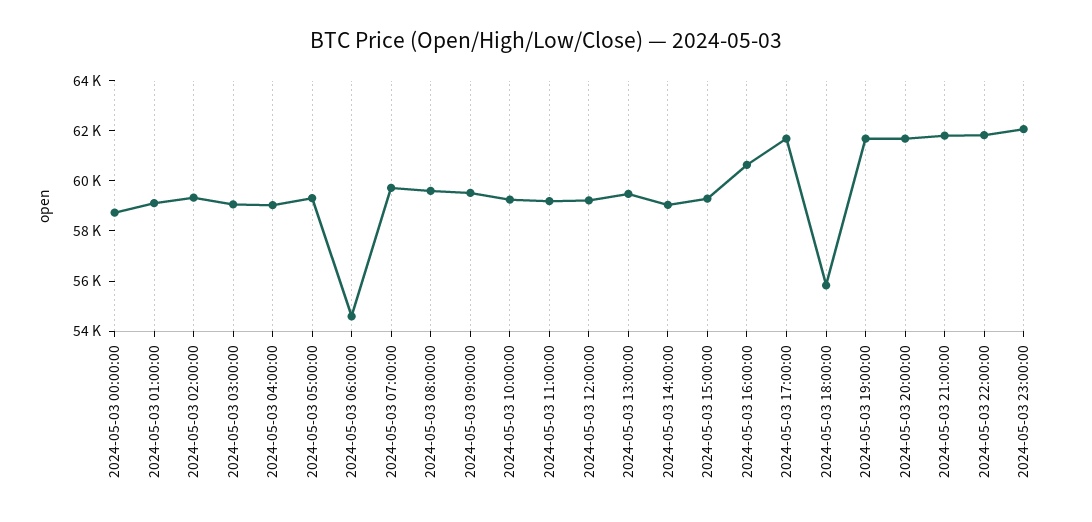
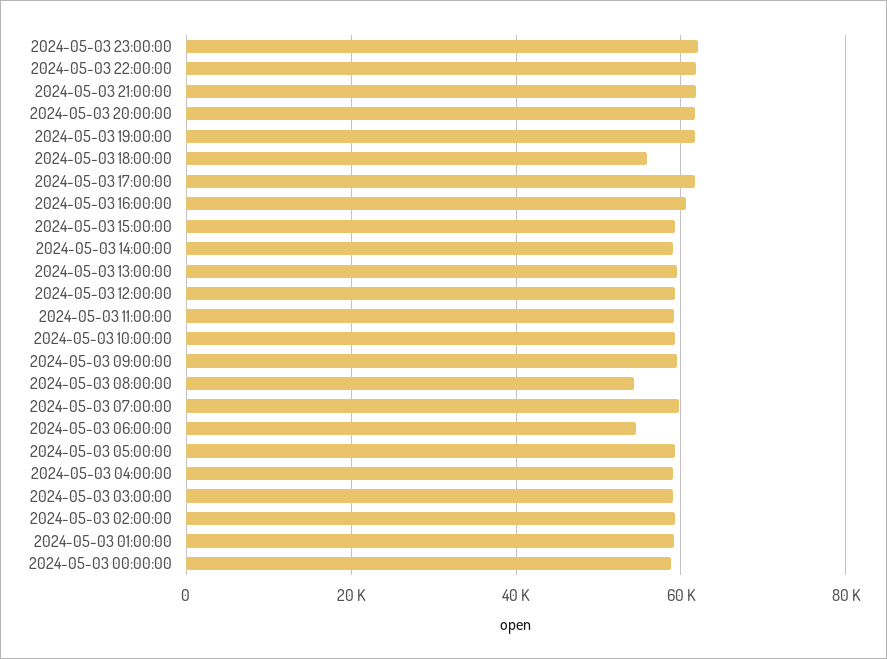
2024-05-03 08:00:00: 59500 -> 54000

